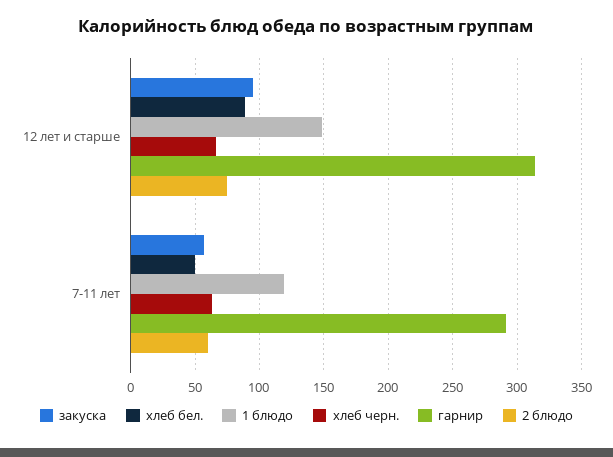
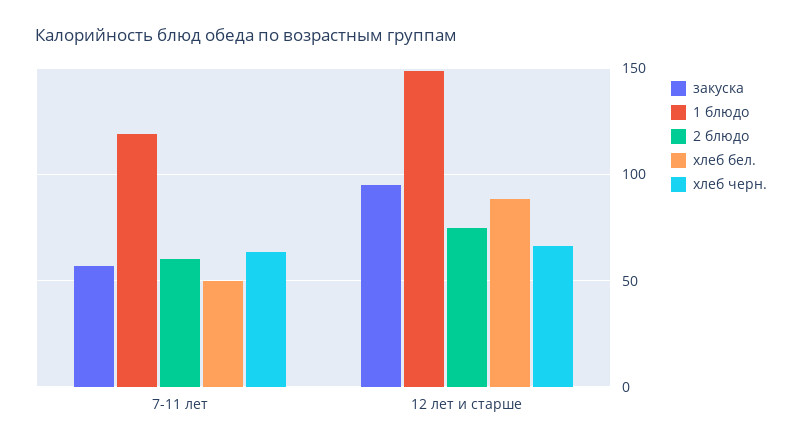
гарнир, 12 лет и старше: 315 -> none
гарнир, 7-11 лет: 290 -> none

